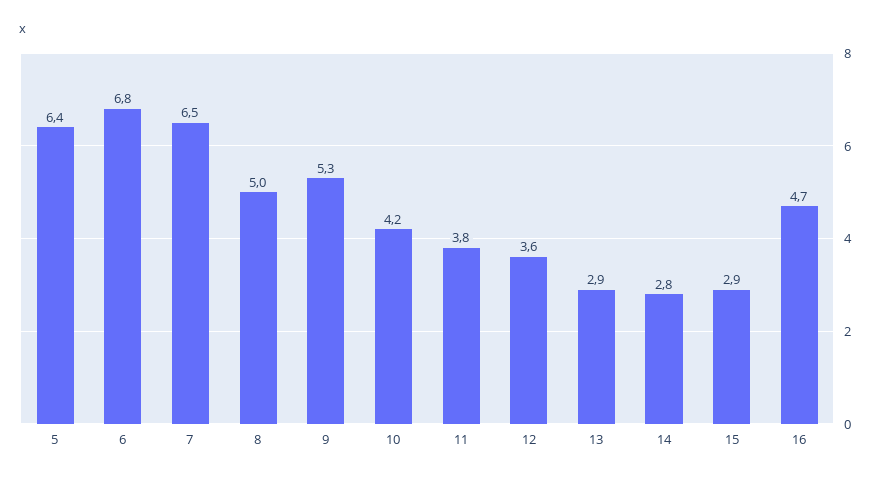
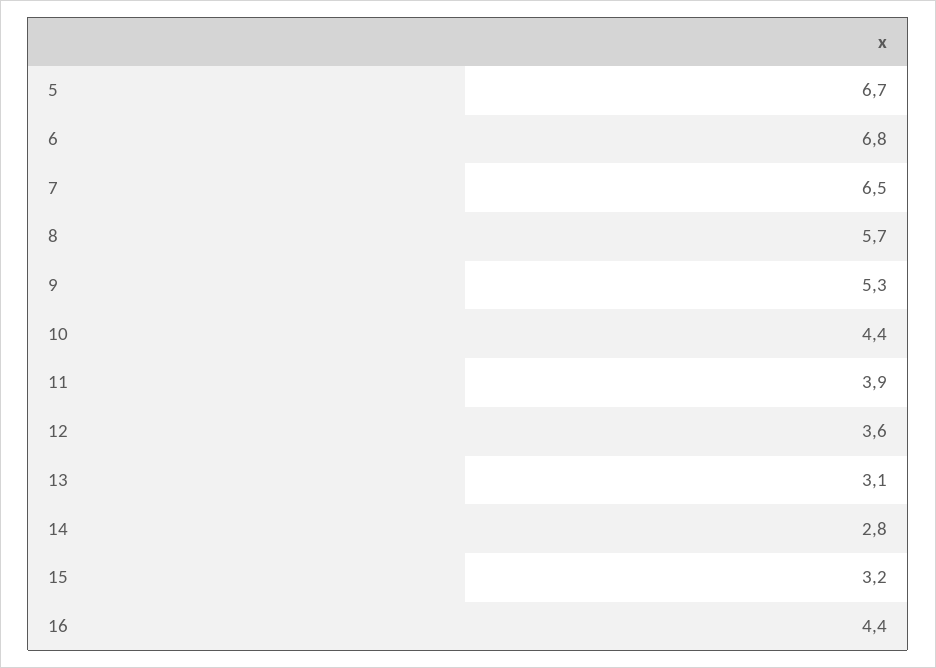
5: 6.4 -> 6.7
8: 5 -> 5.7
10: 4.2 -> 4.4
11: 3.8 -> 3.9
13: 2.9 -> 3.1
15: 2.9 -> 3.2
16: 4.7 -> 4.4

